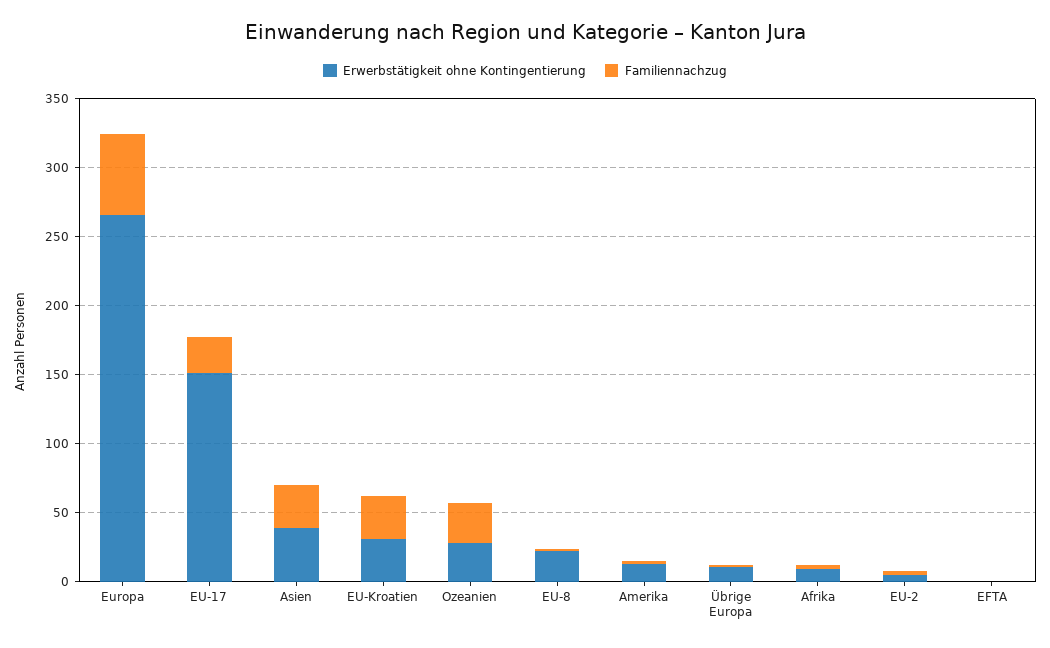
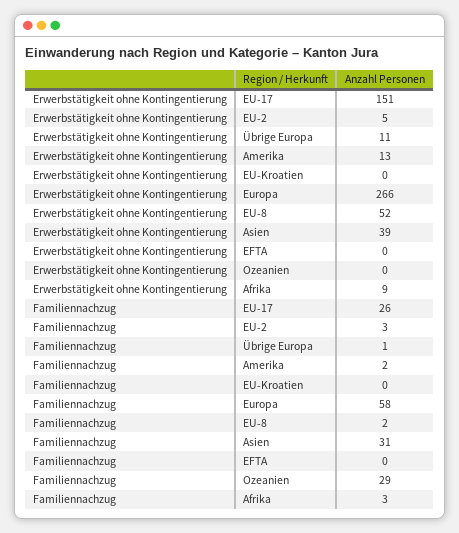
Erwerbstätigkeit ohne Kontingentierung, EU-Kroatien: 30 -> 0
Familiennachzug, EU-Kroatien: 30 -> 0
Erwerbstätigkeit ohne Kontingentierung, Ozeanien: 30 -> 0
Erwerbstätigkeit ohne Kontingentierung, EU-8: 20 -> 52

